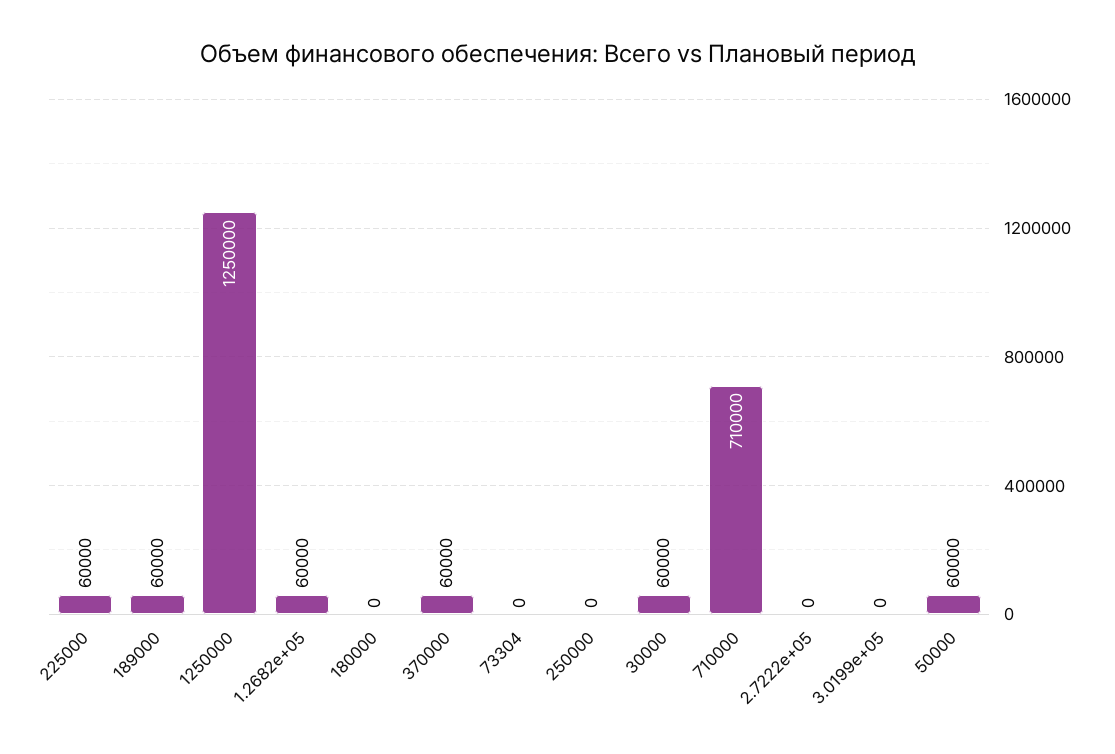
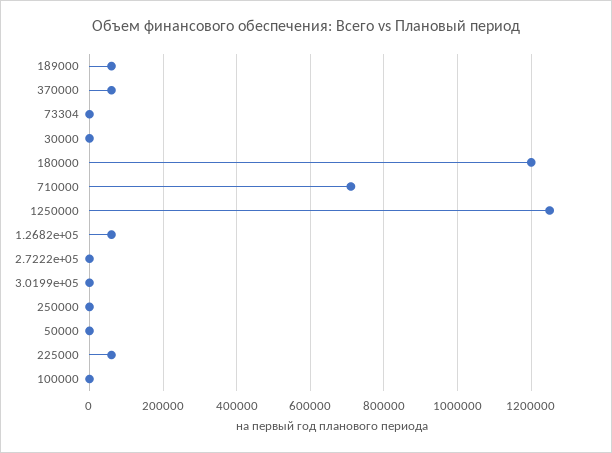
180000: 0 -> 1200000
30000: 60000 -> 0
50000: 60000 -> 0
100000: none -> 0

